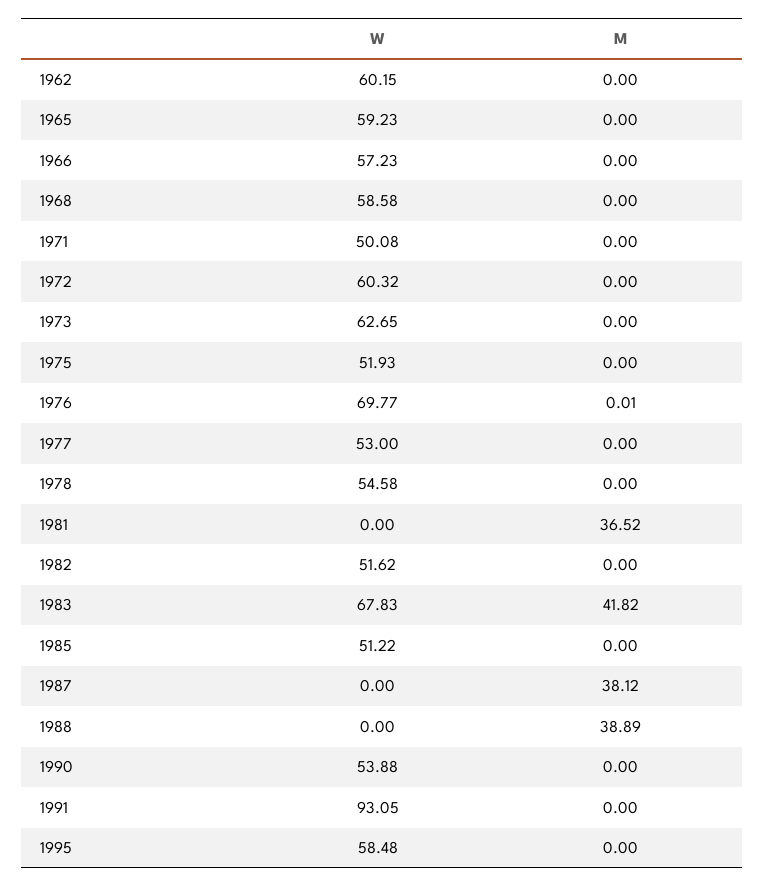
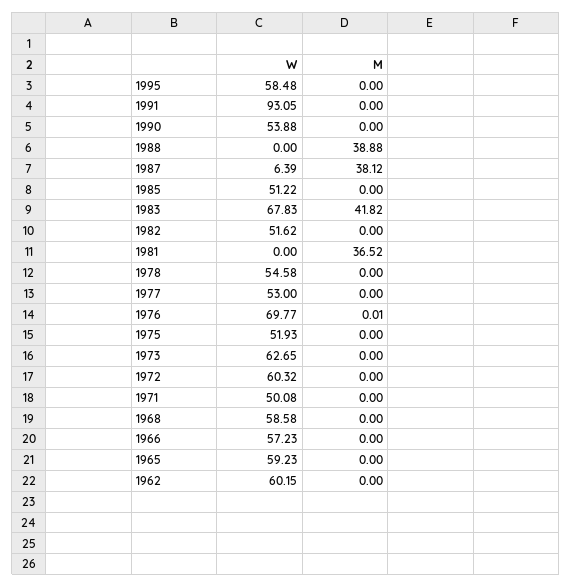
W, 1987: 0 -> 6.39
M, 1988: 38.89 -> 38.88

